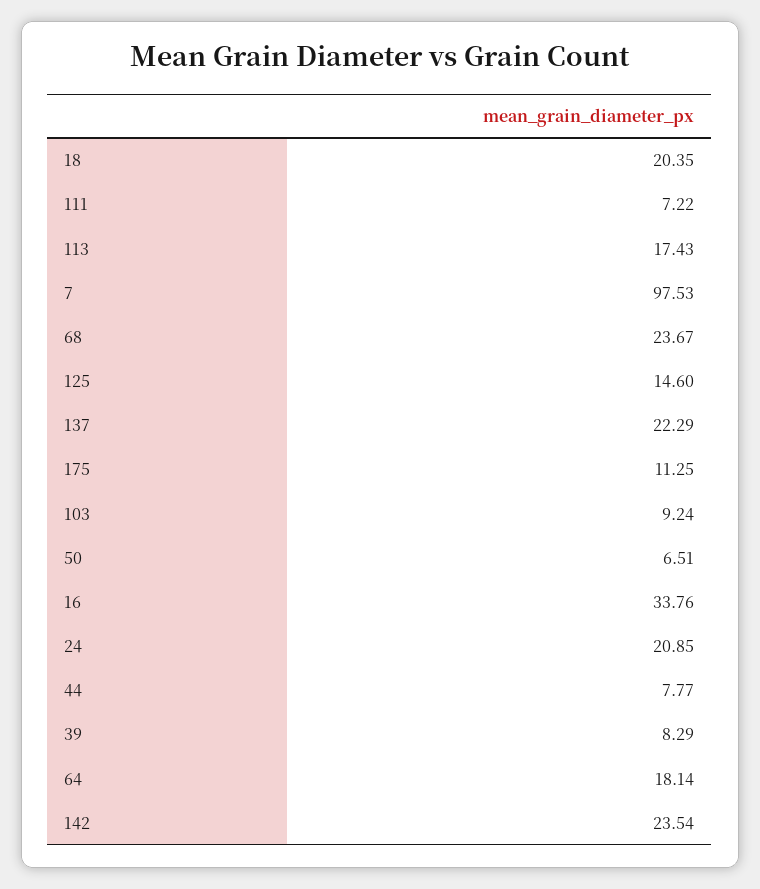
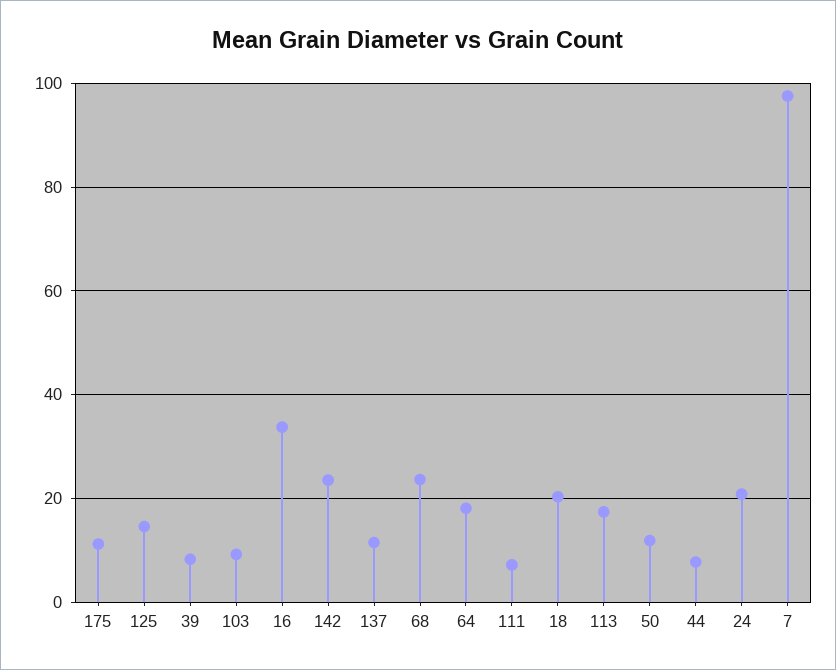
137: 22.29 -> 12
50: 6.51 -> 12

